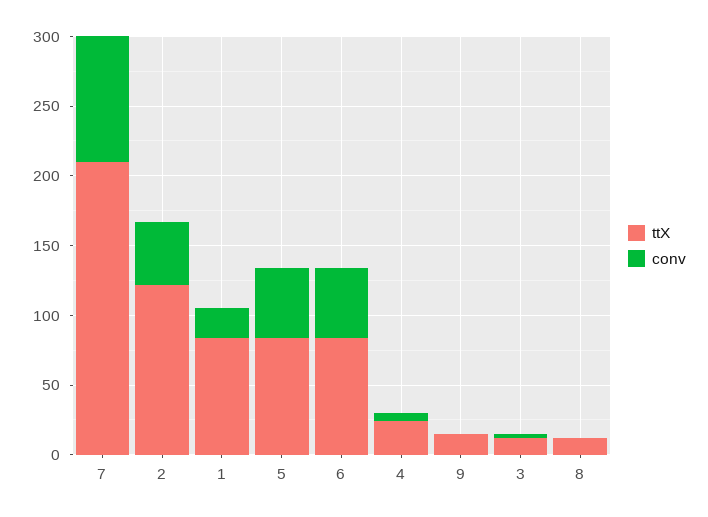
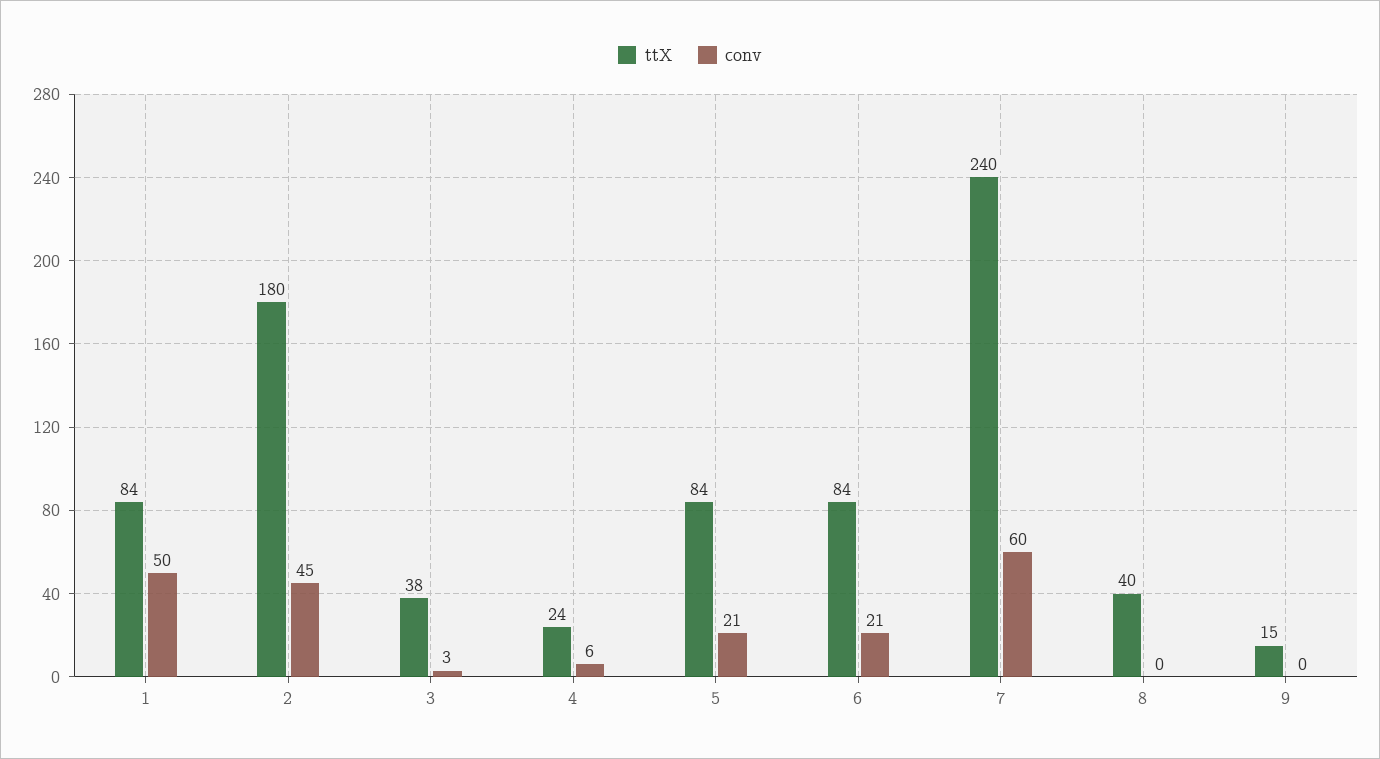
ttX, 7: 210 -> 240
conv, 7: 90 -> 60
ttX, 2: 120 -> 180
conv, 1: 20 -> 50
conv, 5: 50 -> 21
conv, 6: 50 -> 21
ttX, 3: 10 -> 38
ttX, 8: 10 -> 40

